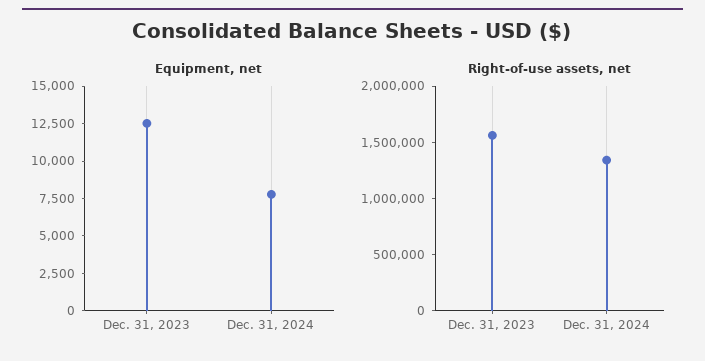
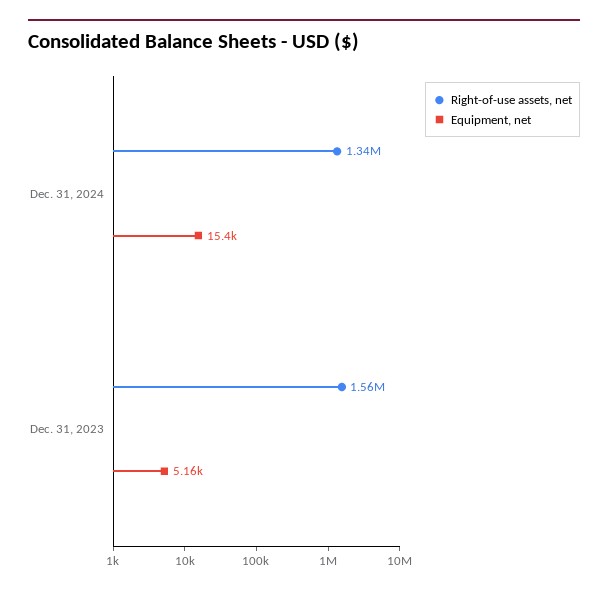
Equipment, net, Dec. 31, 2023: 12500 -> 5160
Equipment, net, Dec. 31, 2024: 7500 -> 15400

